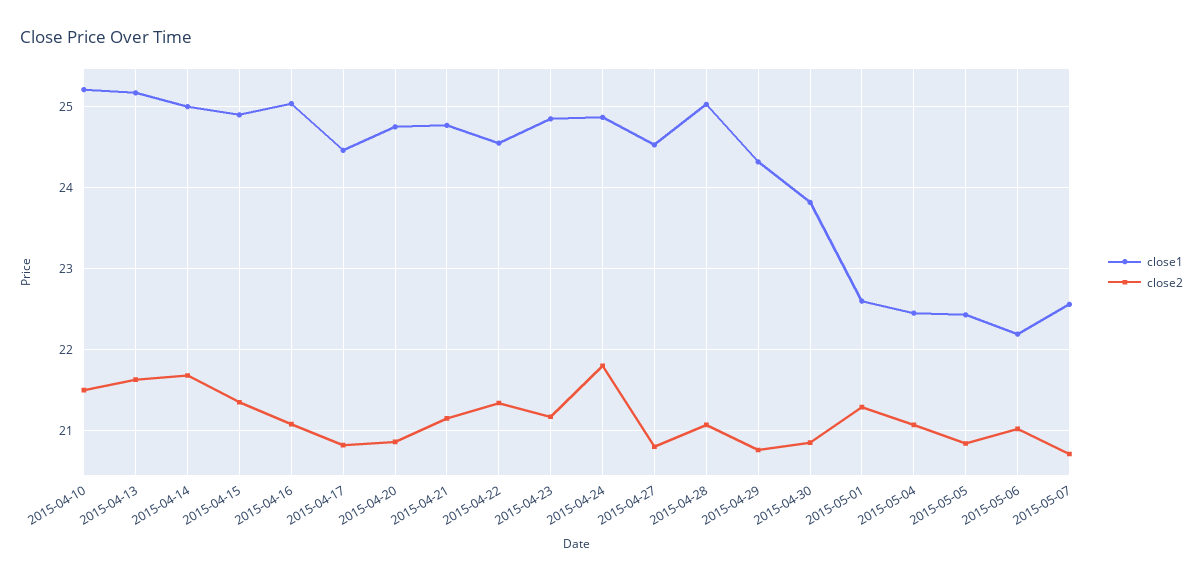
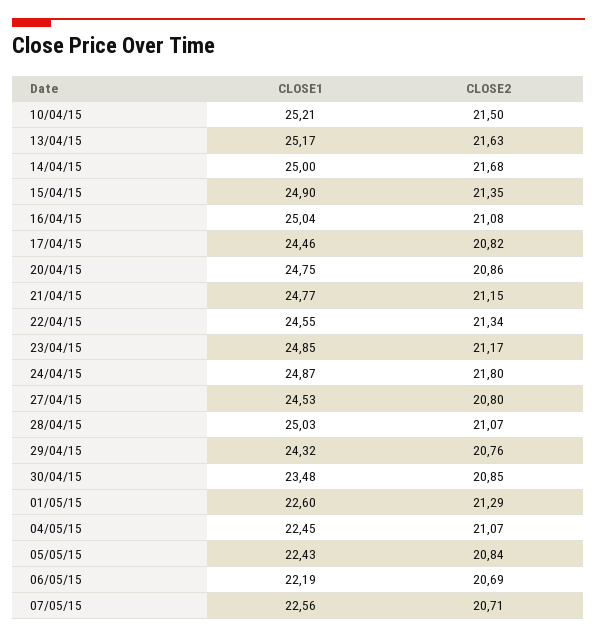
close1, 2015-04-30: 23.8 -> 23.48
close2, 2015-05-06: 21 -> 20.69

